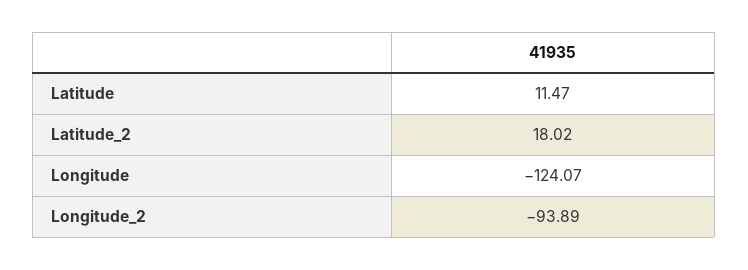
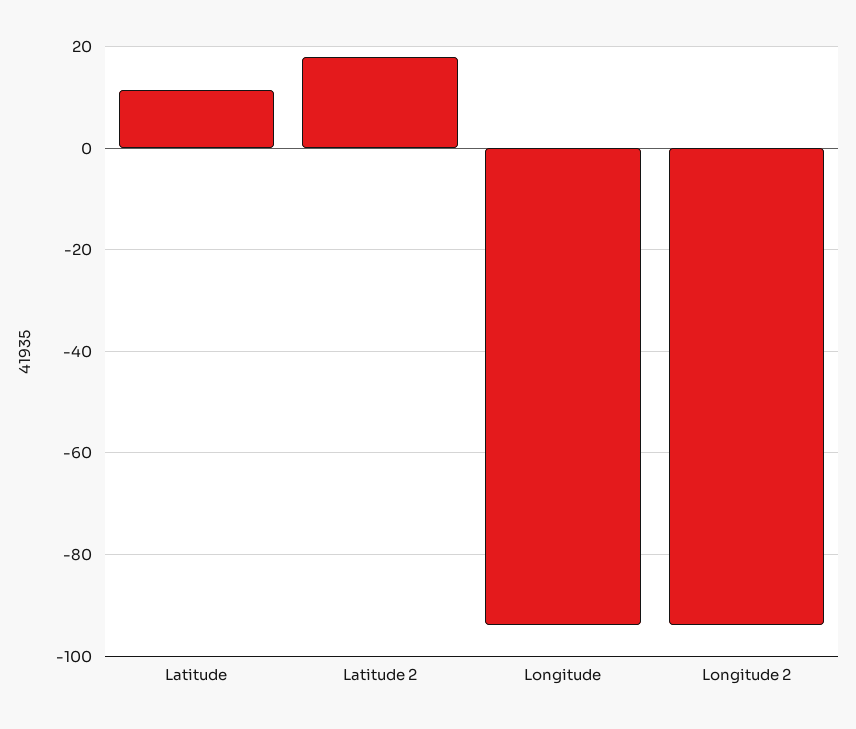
Longitude: -124.07 -> -94

